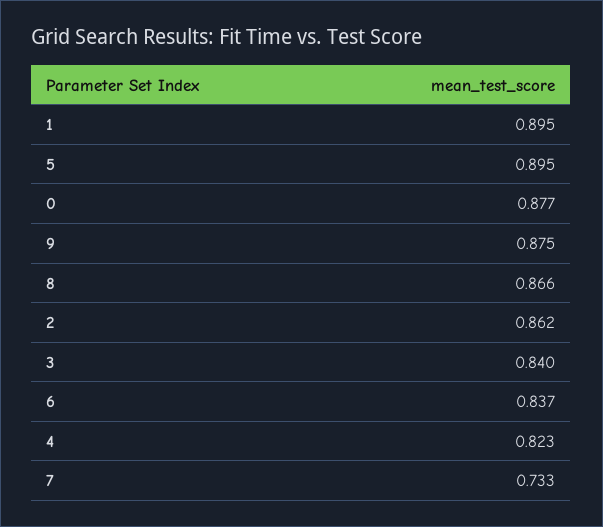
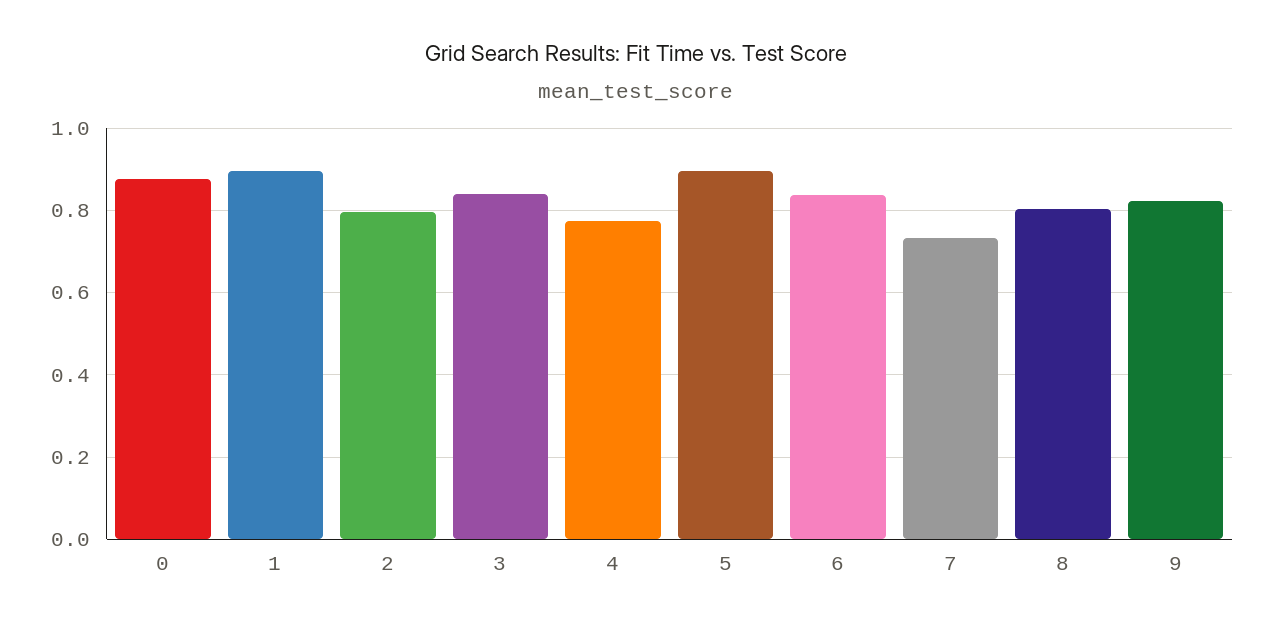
9: 0.875 -> 0.82
8: 0.866 -> 0.8
2: 0.862 -> 0.8
4: 0.823 -> 0.78

